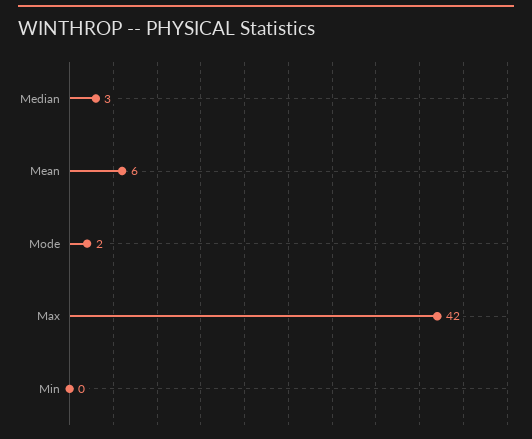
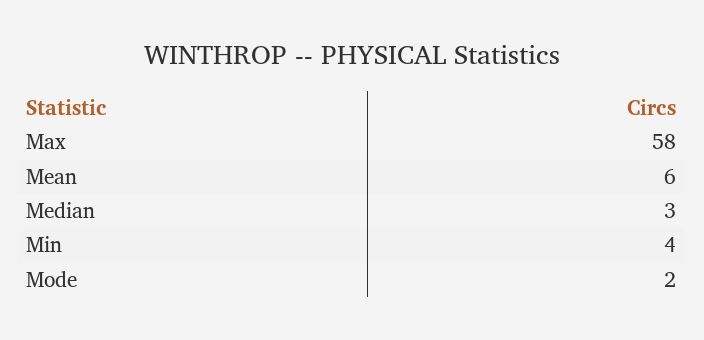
Max: 42 -> 58
Min: 0 -> 4

